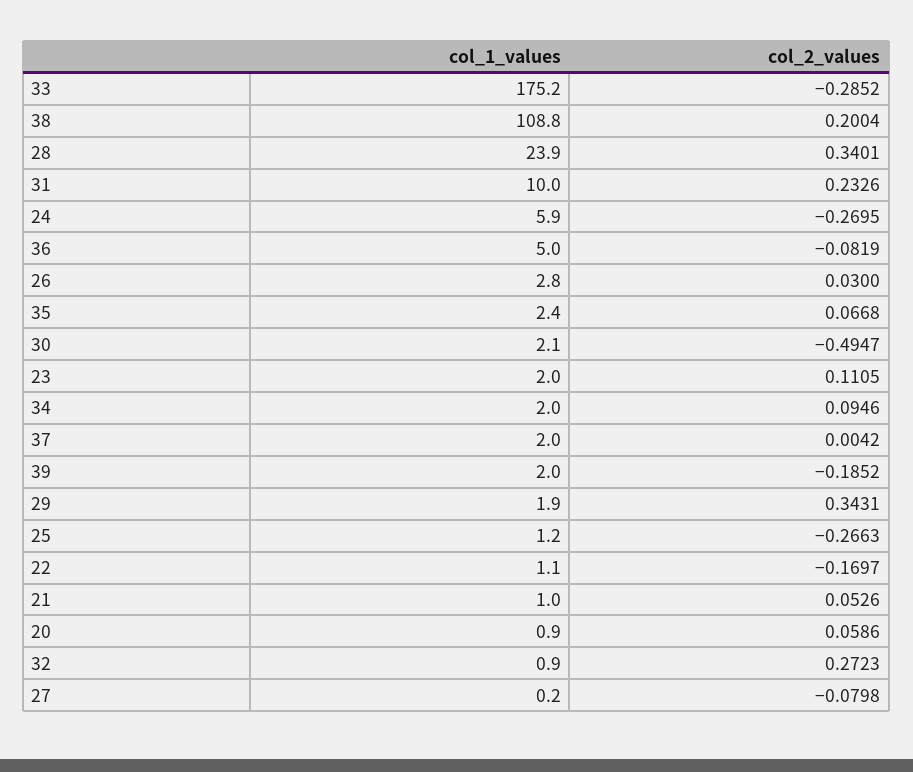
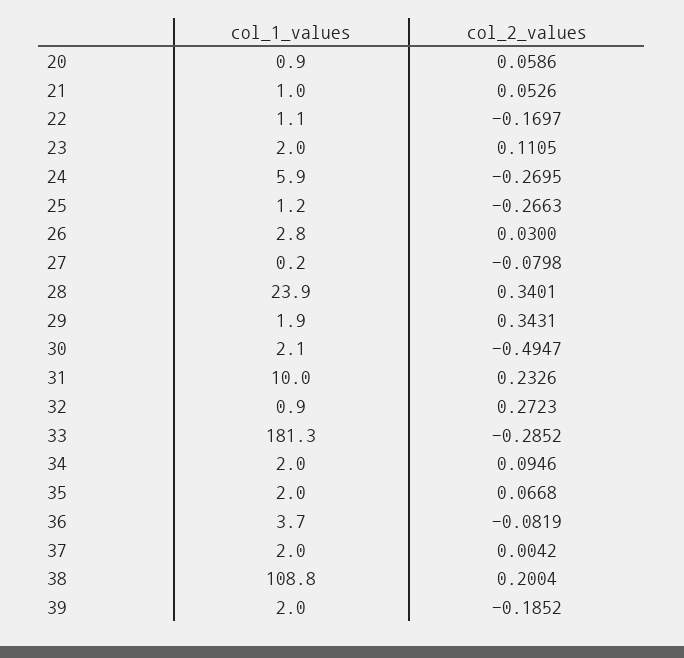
col_1_values, 33: 175.2 -> 181.3
col_1_values, 36: 5 -> 3.7
col_1_values, 35: 2.4 -> 2

